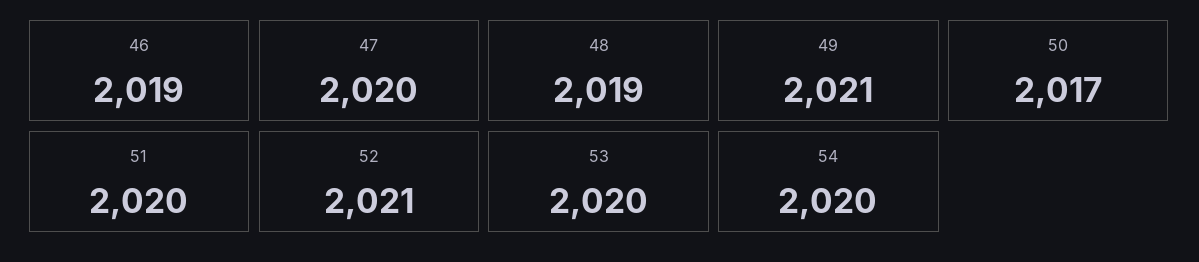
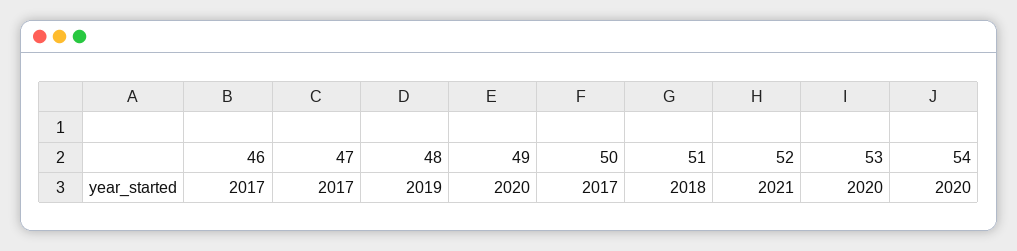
46: 2019 -> 2017
47: 2020 -> 2017
49: 2021 -> 2020
51: 2020 -> 2018

